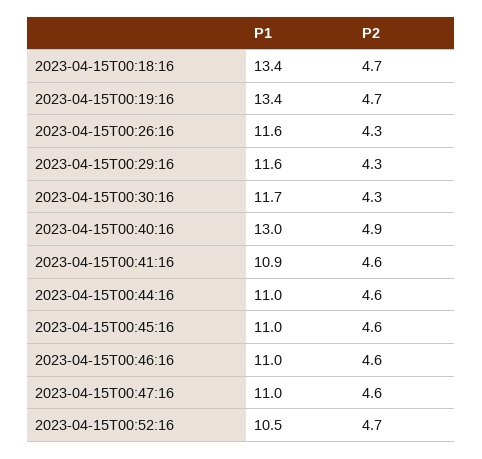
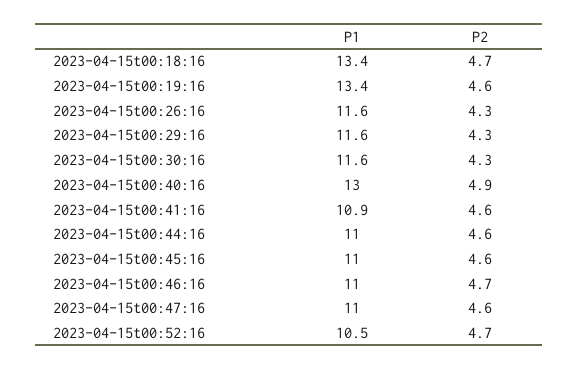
P2, 2023-04-15T00:19:16: 4.7 -> 4.6
P1, 2023-04-15T00:30:16: 11.7 -> 11.6
P2, 2023-04-15T00:46:16: 4.6 -> 4.7

